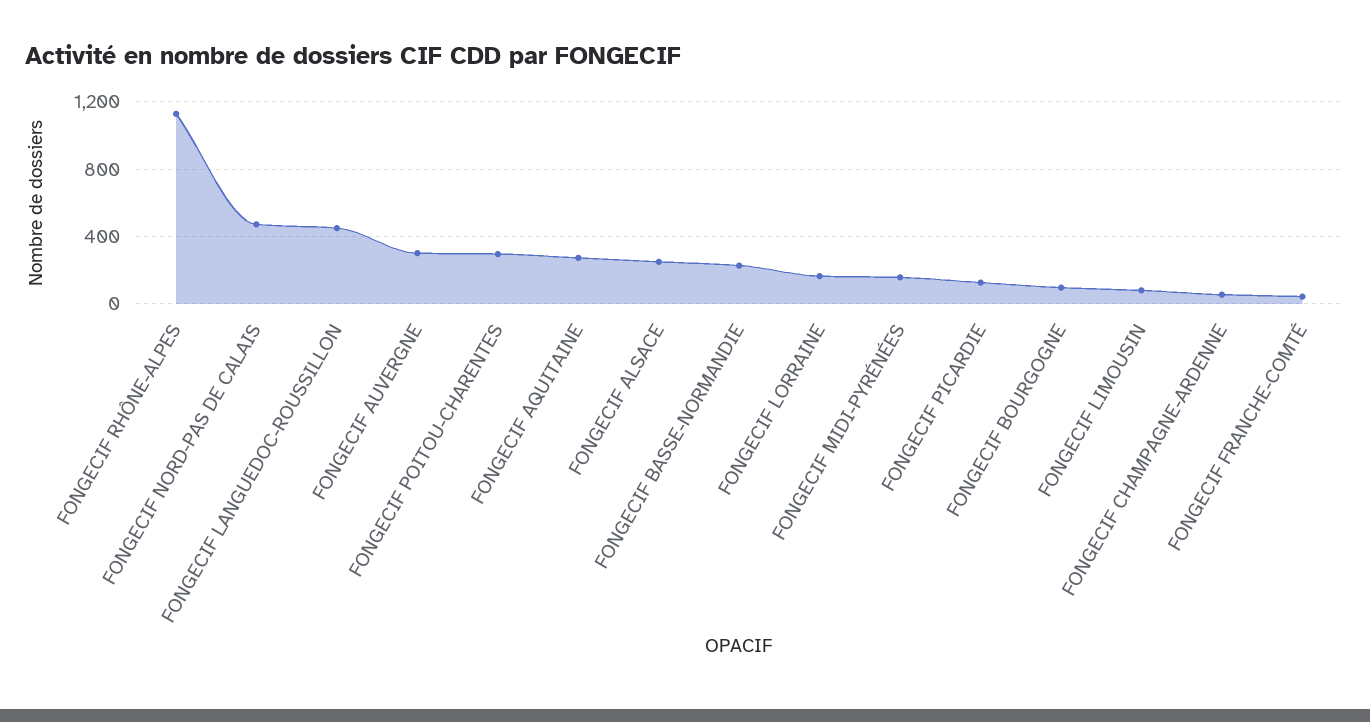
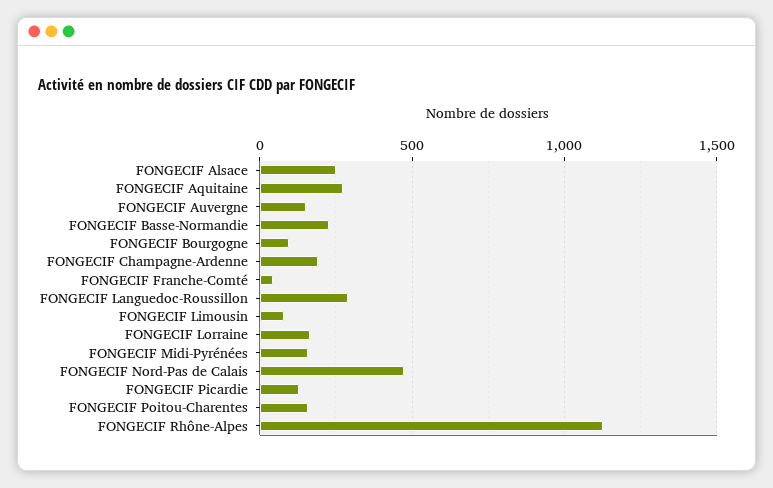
FONGECIF LANGUEDOC-ROUSSILLON: 450 -> 300
FONGECIF AUVERGNE: 300 -> 150
FONGECIF POITOU-CHARENTES: 300 -> 150
FONGECIF CHAMPAGNE-ARDENNE: 50 -> 200

